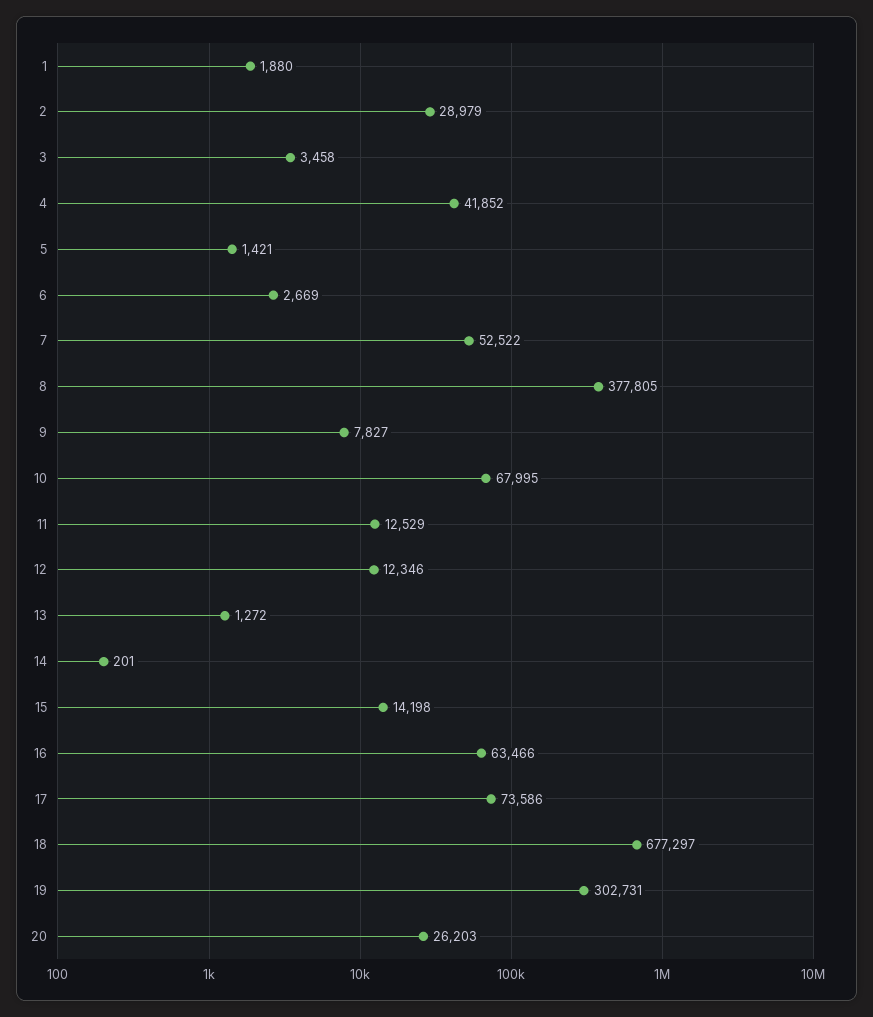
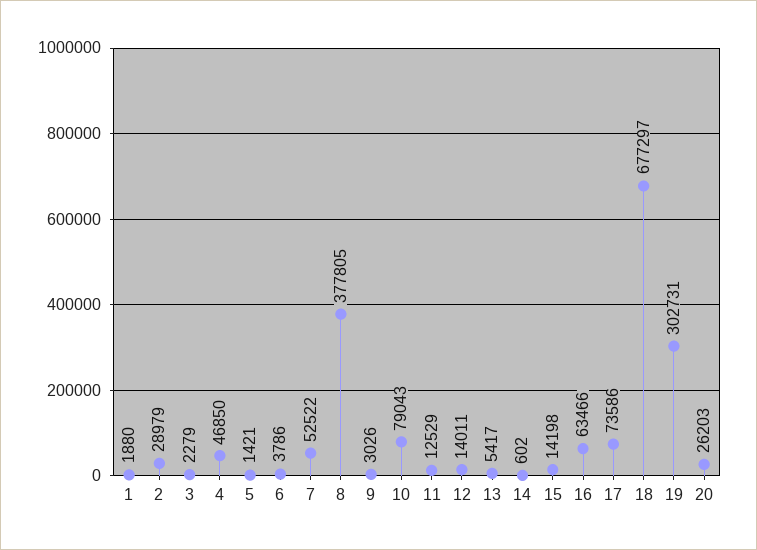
3: 3458 -> 2279
4: 41852 -> 46850
6: 2669 -> 3786
9: 7827 -> 3026
10: 67995 -> 79043
12: 12346 -> 14011
13: 1272 -> 5417
14: 201 -> 602

